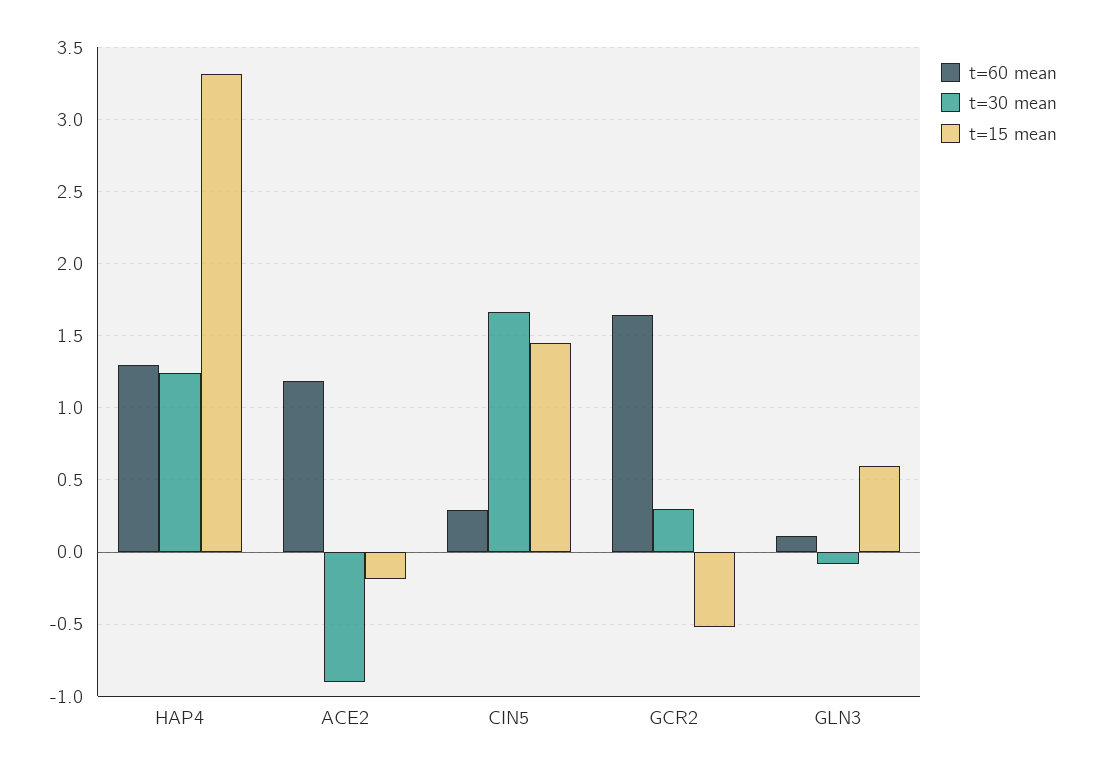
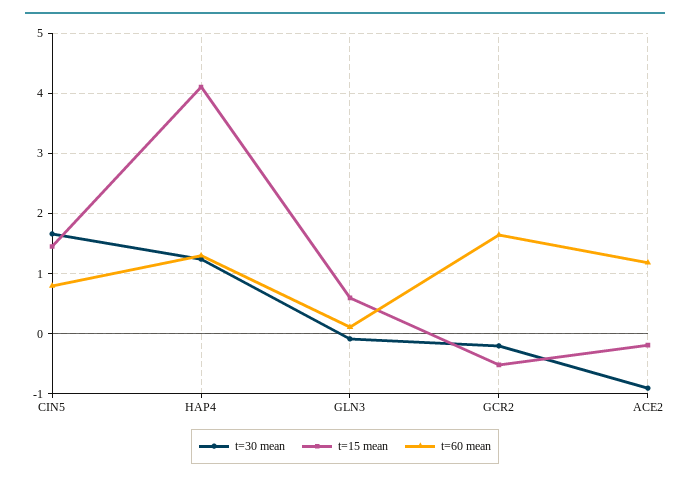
t=15 mean, HAP4: 3.3 -> 4.1
t=60 mean, CIN5: 0.3 -> 0.8
t=30 mean, GCR2: 0.3 -> -0.2

